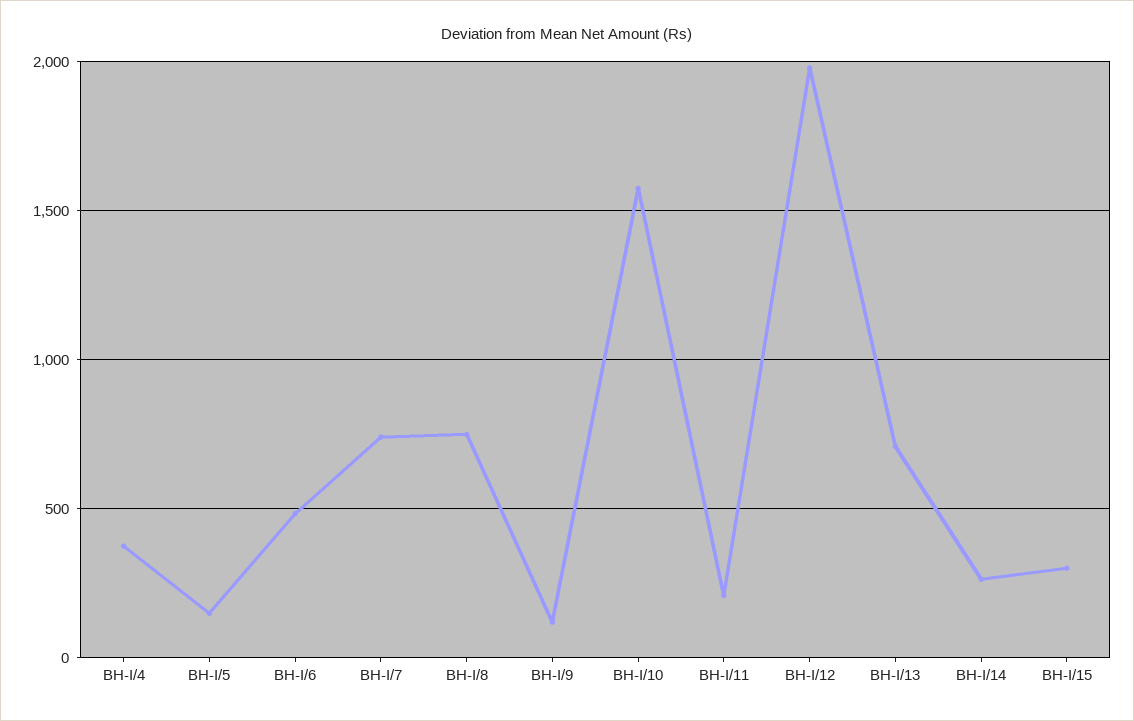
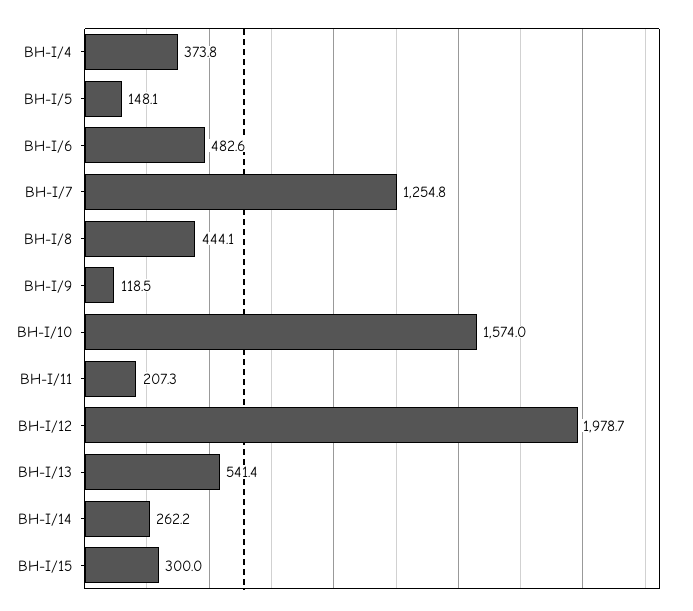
BH-I/7: 750 -> 1254.8
BH-I/8: 750 -> 444.1
BH-I/13: 700 -> 541.4

